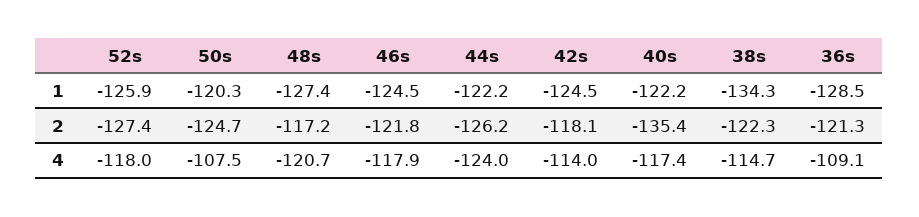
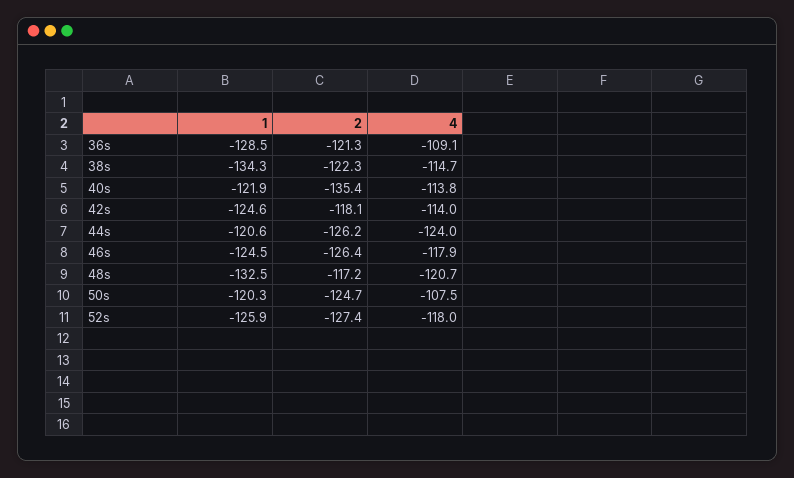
48s, 1: -127.4 -> -132.5
44s, 1: -122.2 -> -120.6
42s, 1: -124.5 -> -124.6
40s, 1: -122.2 -> -121.9
46s, 2: -121.8 -> -126.4
40s, 4: -117.4 -> -113.8

